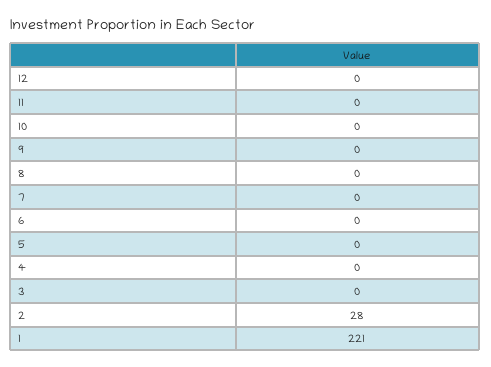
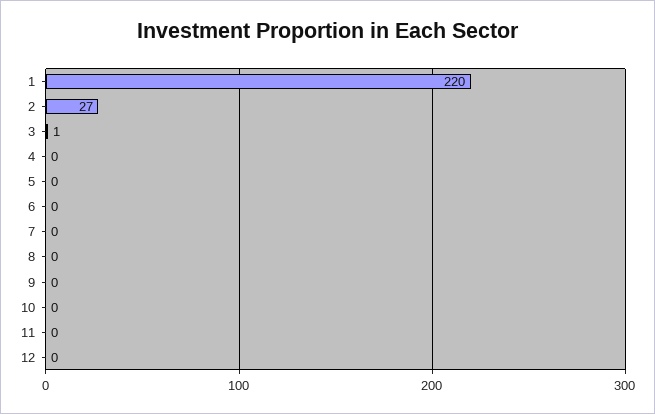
3: 0 -> 1
2: 28 -> 27
1: 221 -> 220

